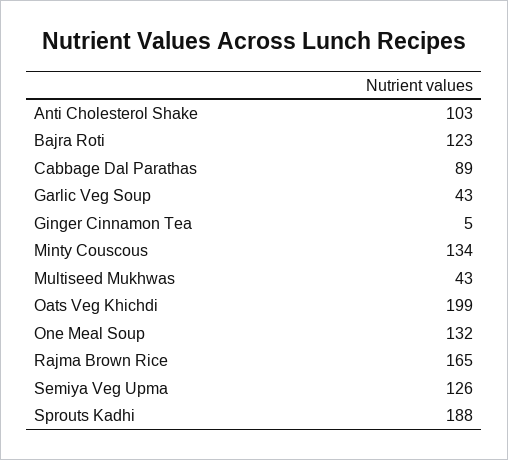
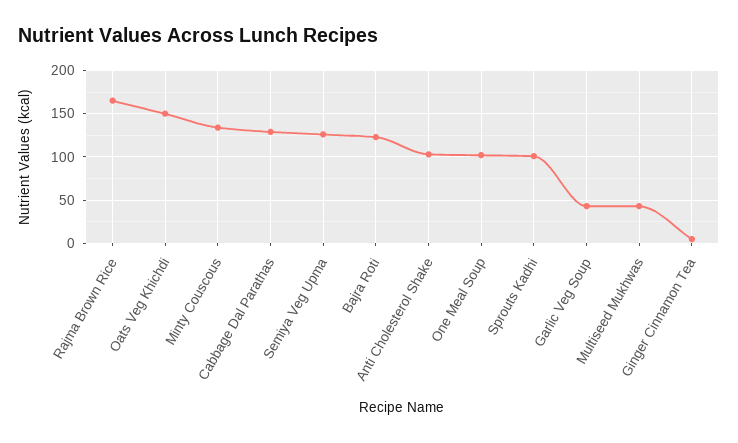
Cabbage Dal Parathas: 89 -> 130
Oats Veg Khichdi: 199 -> 150
One Meal Soup: 132 -> 100
Sprouts Kadhi: 188 -> 100

